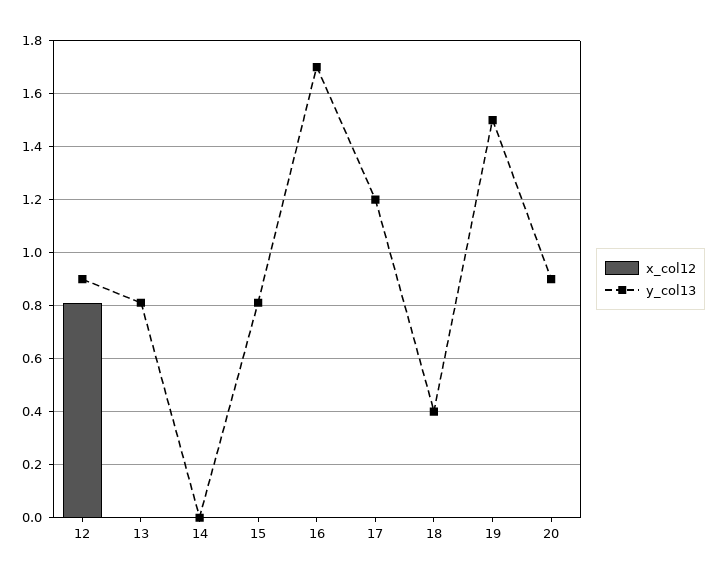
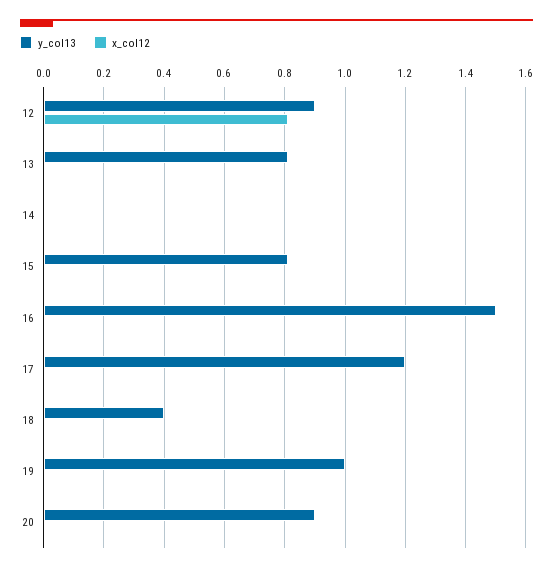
y_col13, 16: 1.7 -> 1.5
y_col13, 19: 1.5 -> 1

